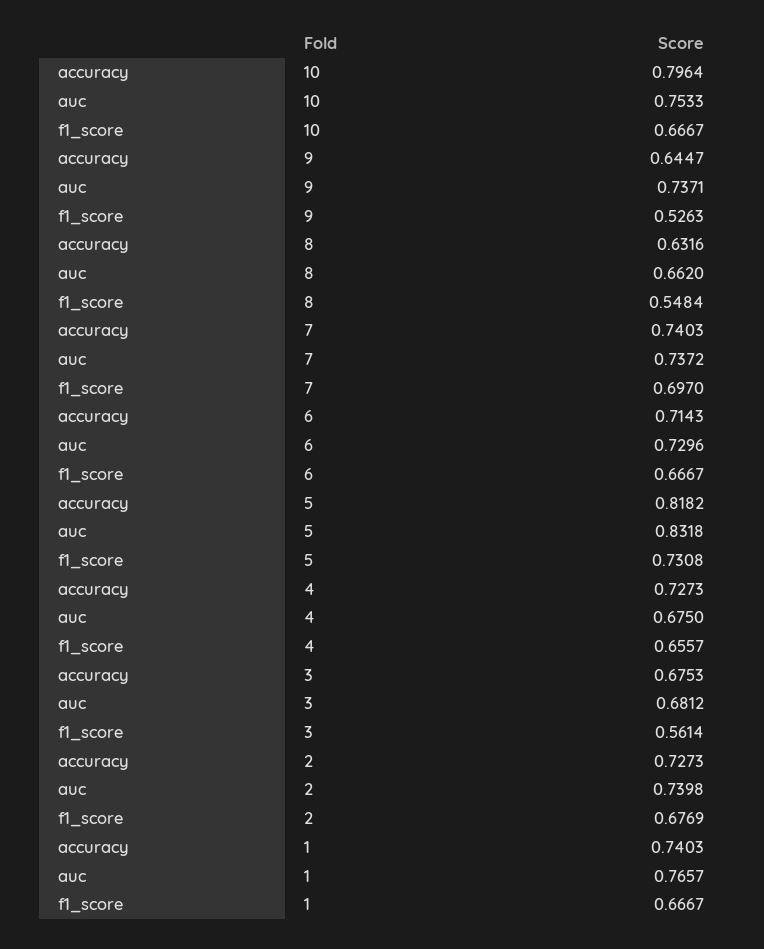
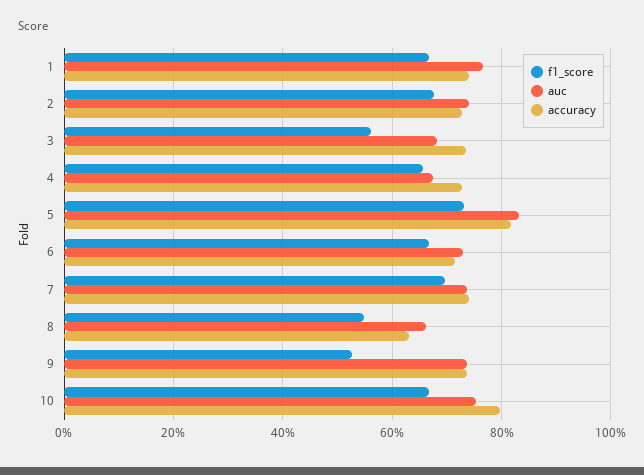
accuracy, 9: 0.6447 -> 0.74
accuracy, 3: 0.6753 -> 0.74

